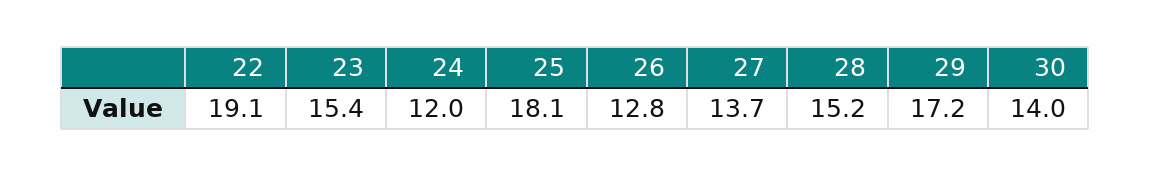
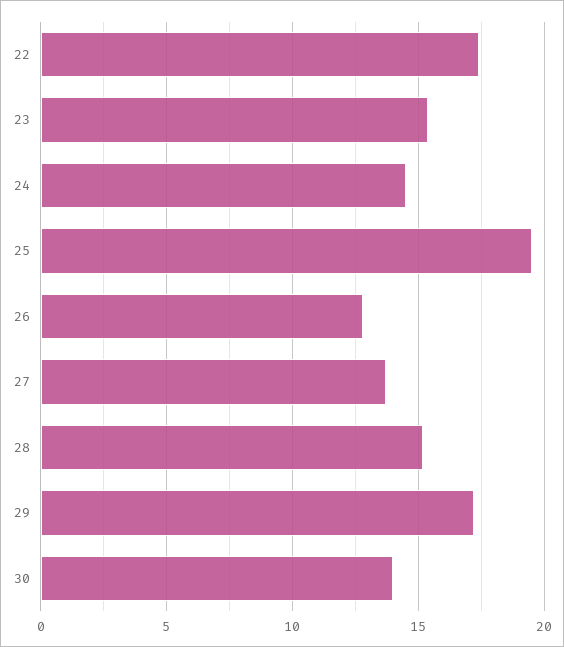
22: 19.1 -> 17.5
24: 12 -> 14.5
25: 18.1 -> 19.5

